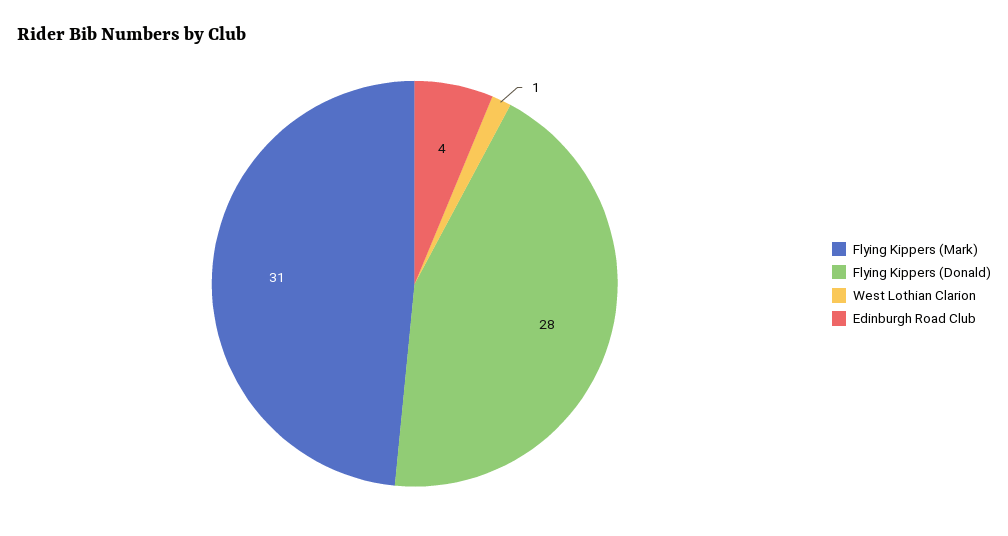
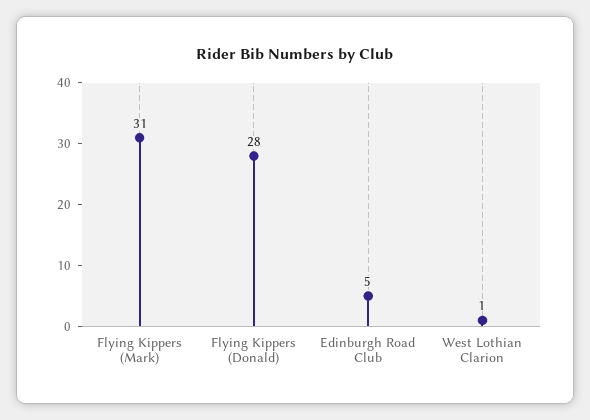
Edinburgh Road Club: 4 -> 5

